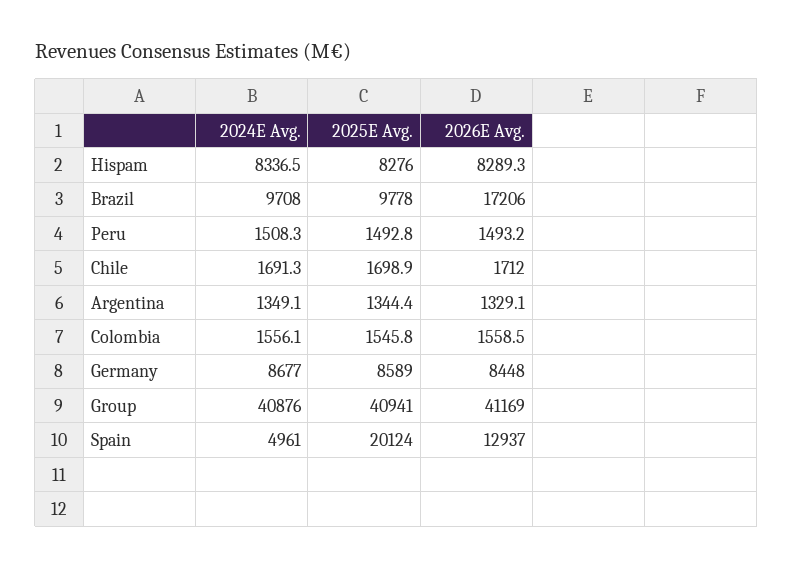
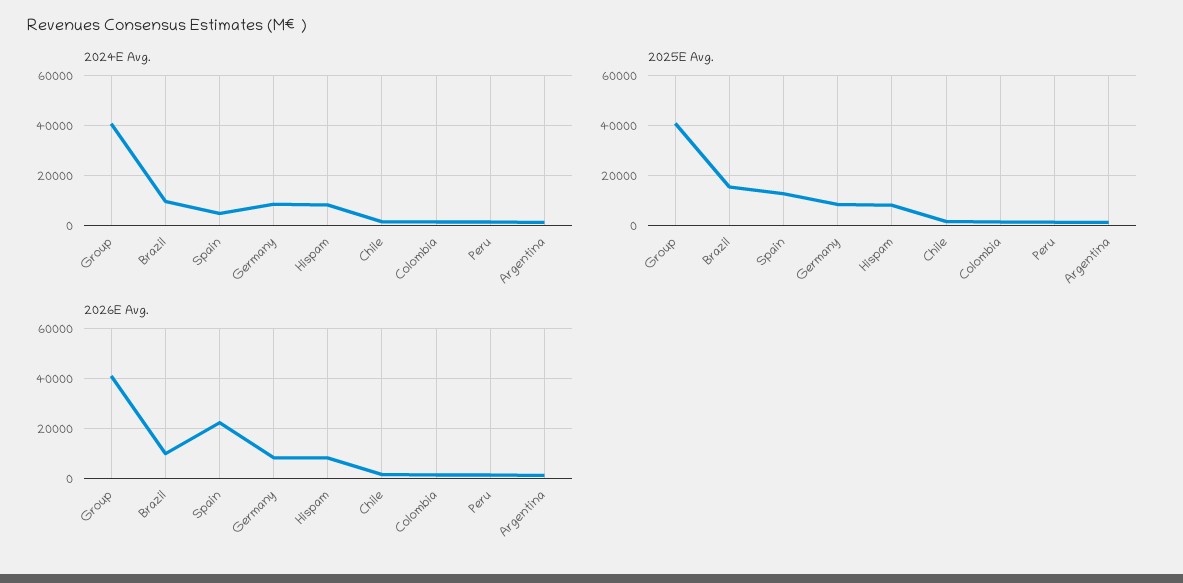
2025E Avg., Brazil: 9778 -> 15000
2026E Avg., Brazil: 17206 -> 10000
2025E Avg., Spain: 20124 -> 12500
2026E Avg., Spain: 12937 -> 22500

